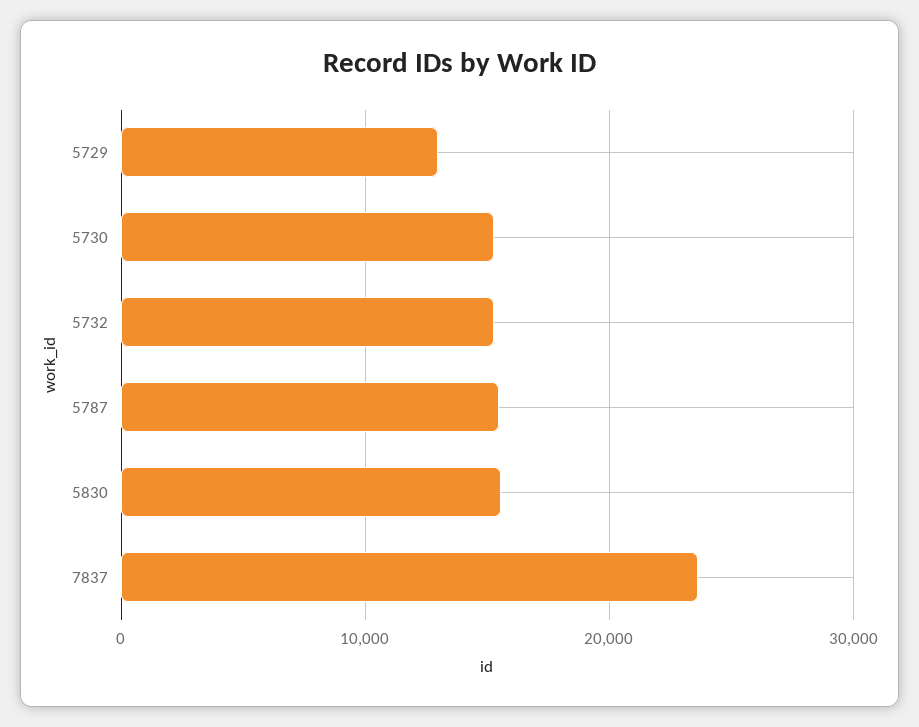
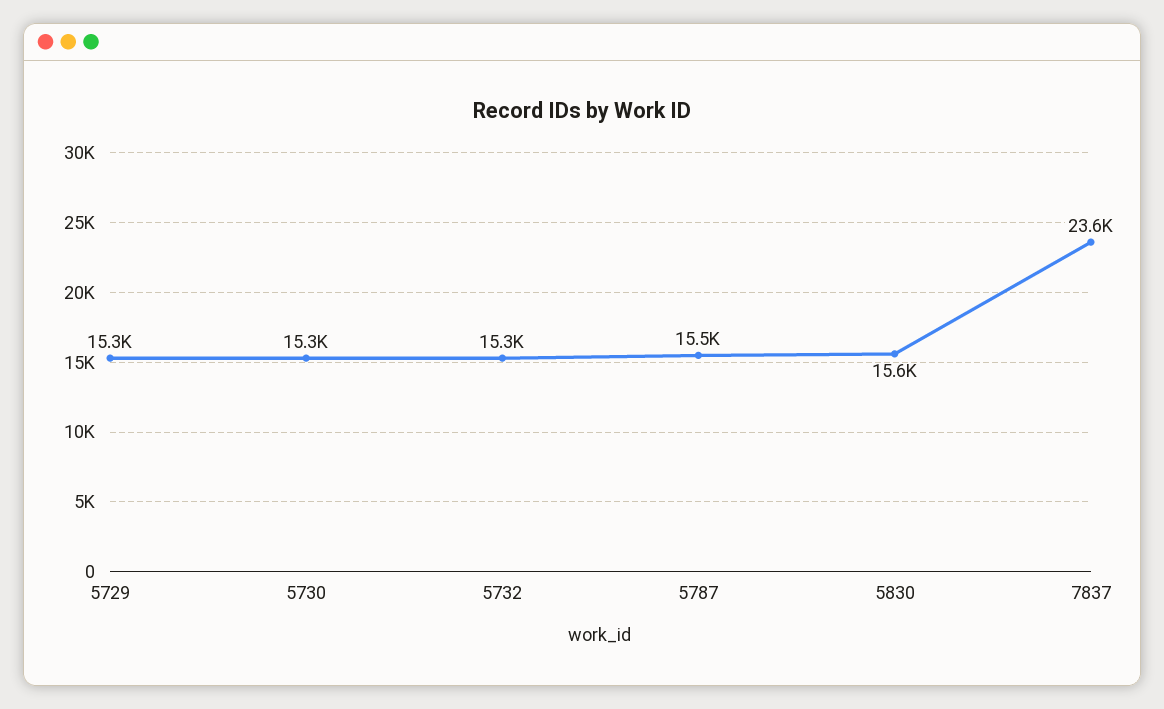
5729: 13000 -> 15300

